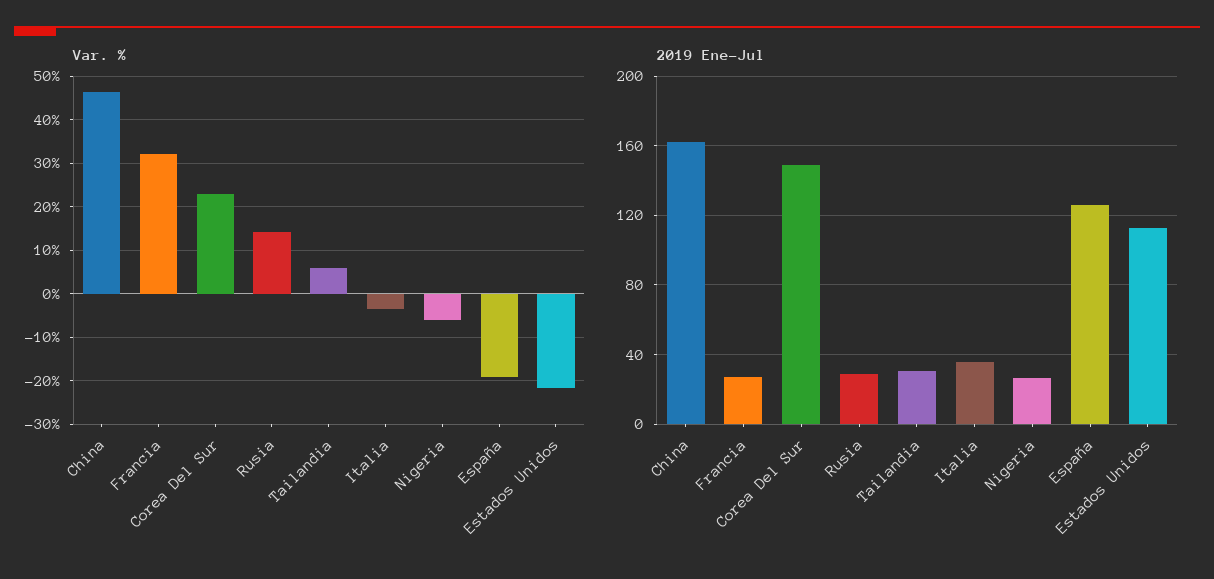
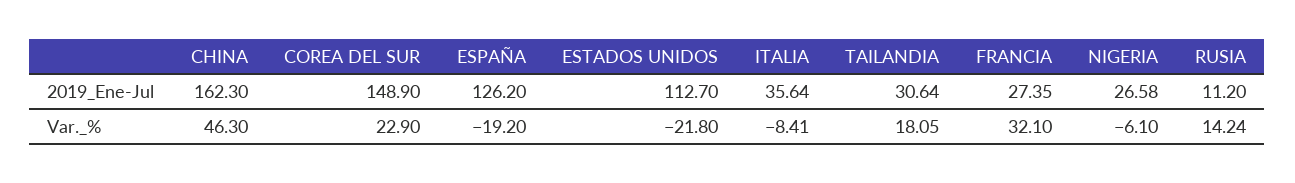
Var. %, Tailandia: 6 -> 18.05
Var. %, Italia: -4 -> -8.41
2019 Ene-Jul, Rusia: 30 -> 11.2

